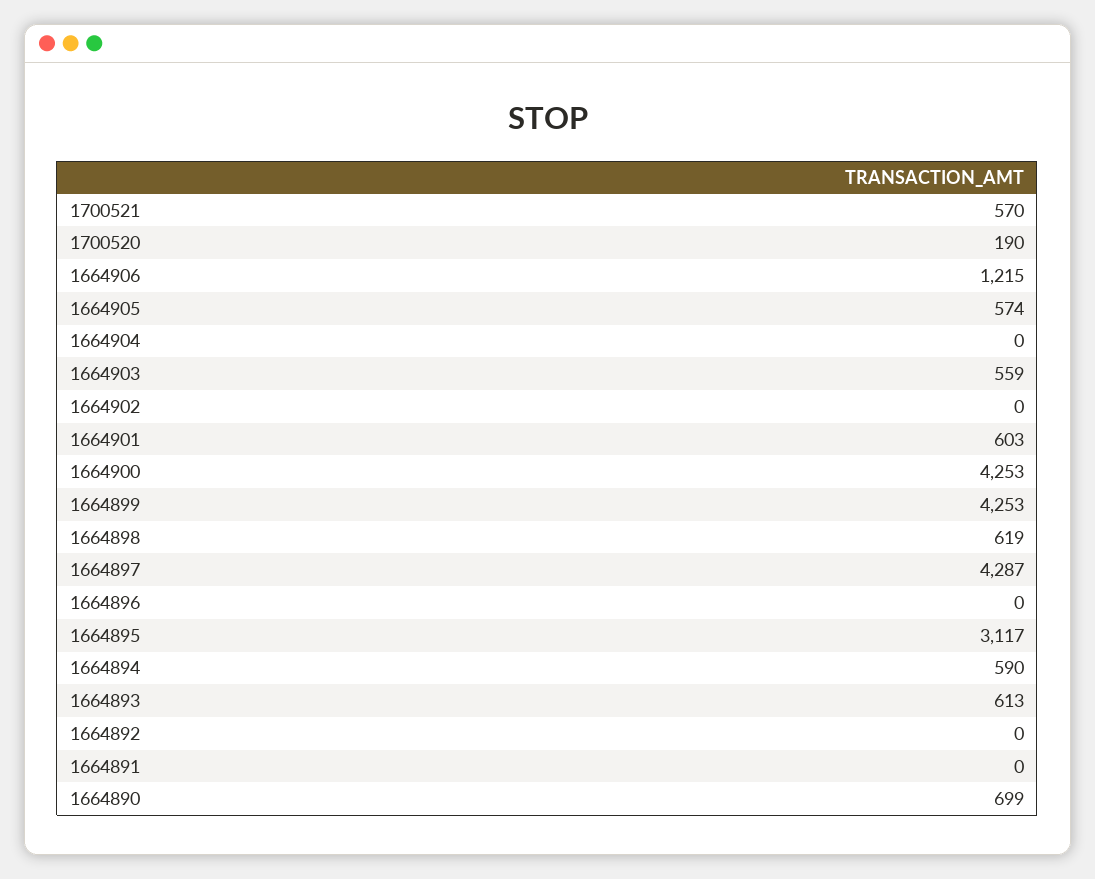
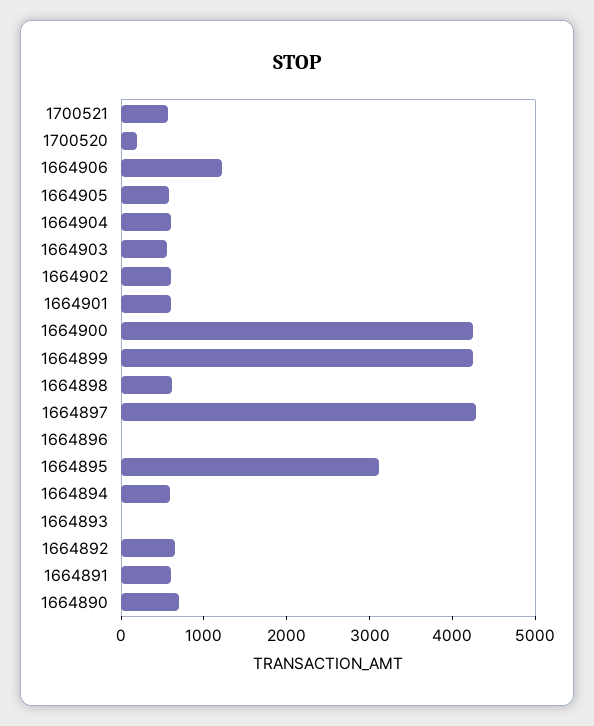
1664904: 0 -> 600
1664902: 0 -> 600
1664893: 613 -> 0
1664892: 0 -> 600
1664891: 0 -> 600

